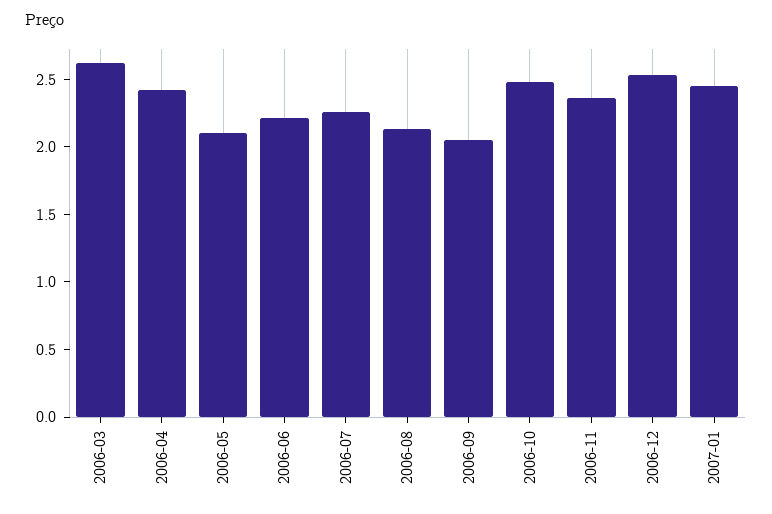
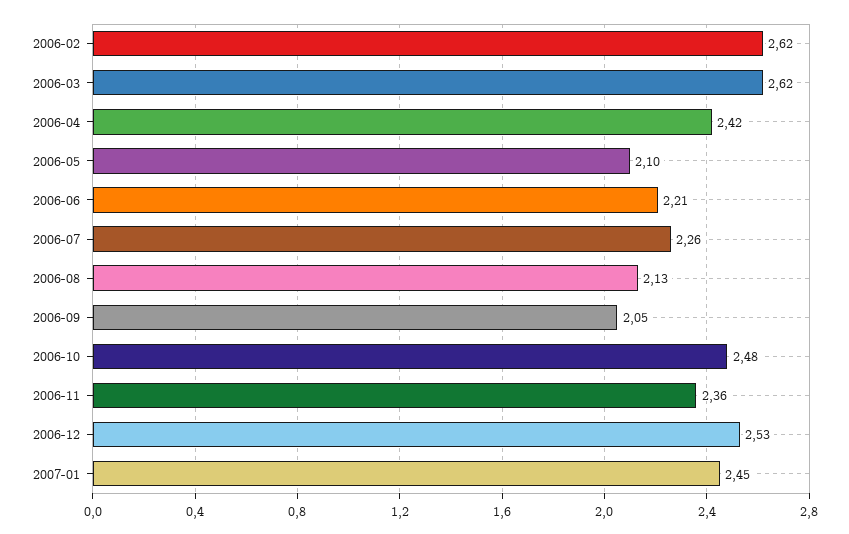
2006-02: none -> 2.62

